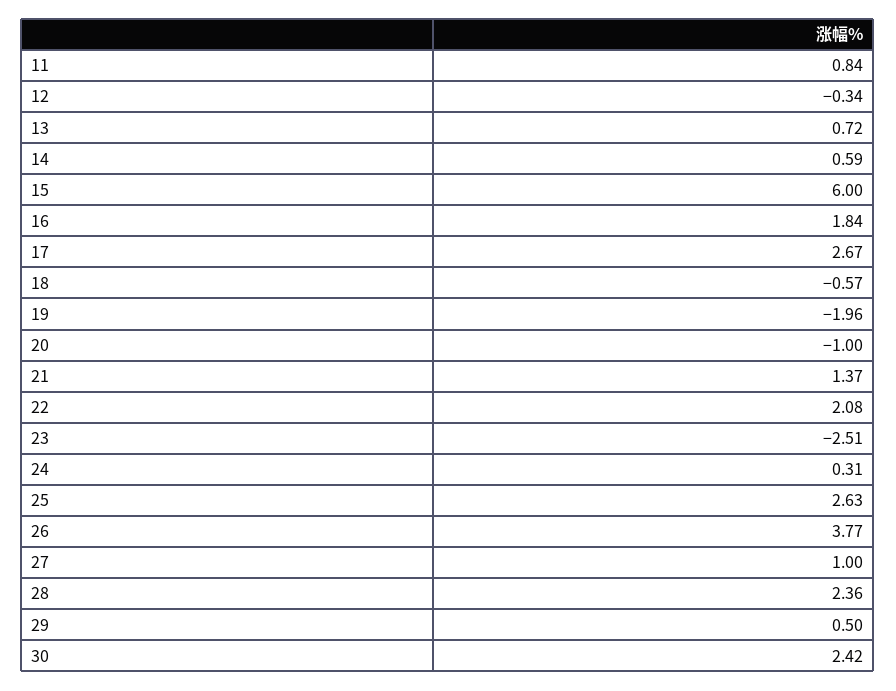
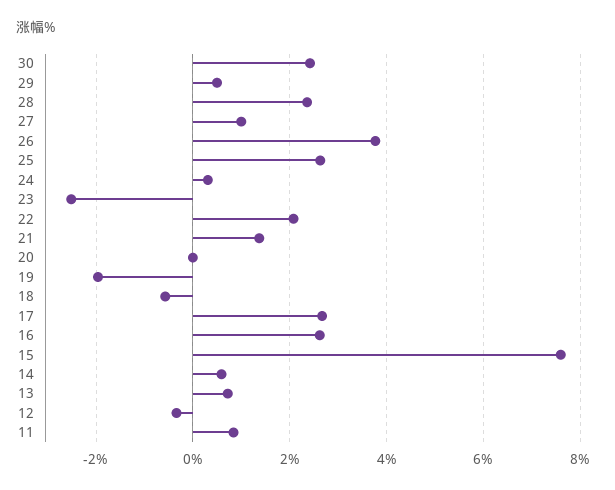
15: 6 -> 7.6
16: 1.84 -> 2.6
20: -1 -> 0

